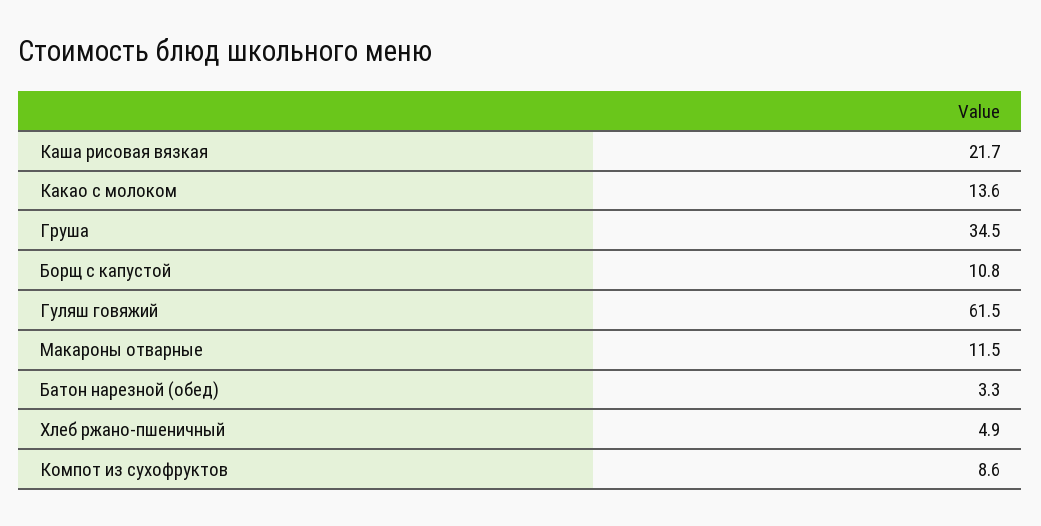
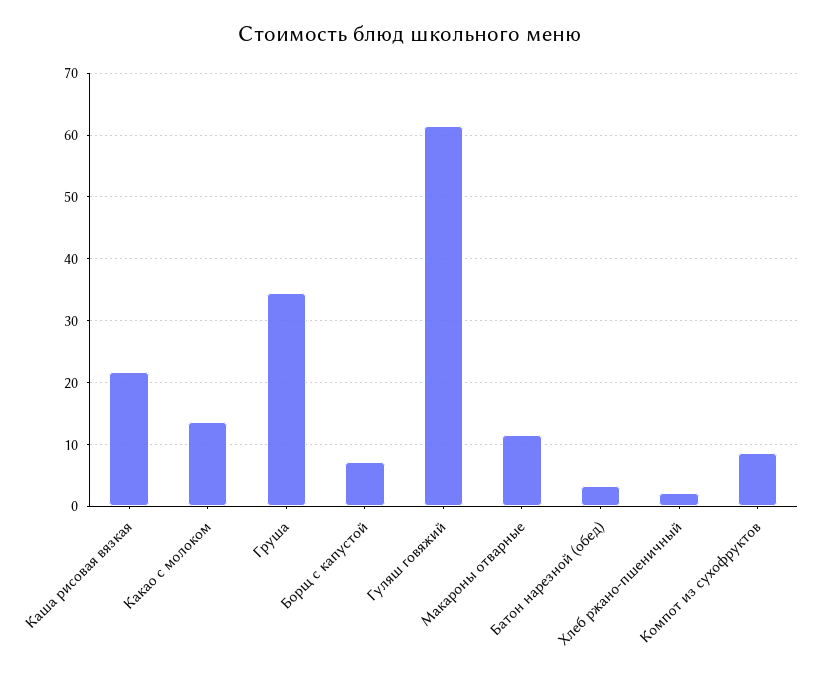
Борщ с капустой: 10.8 -> 7
Хлеб ржано-пшеничный: 4.9 -> 2

